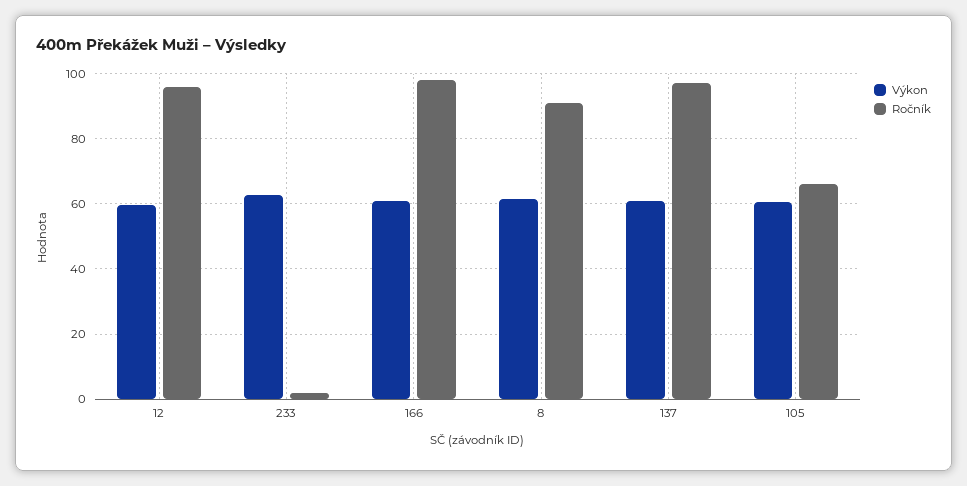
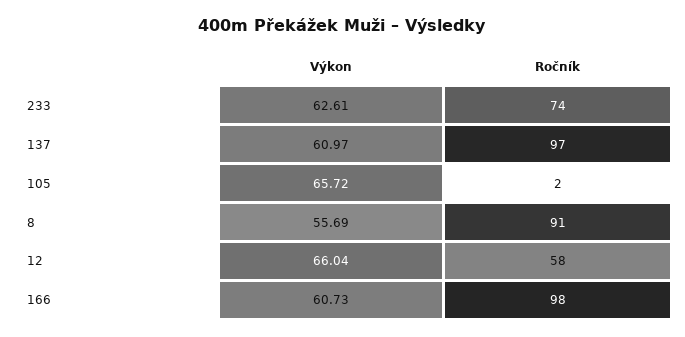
Výkon, 12: 60 -> 66.04
Ročník, 12: 96 -> 58
Ročník, 233: 2 -> 74
Výkon, 8: 62 -> 55.69
Výkon, 105: 60 -> 65.72
Ročník, 105: 66 -> 2

